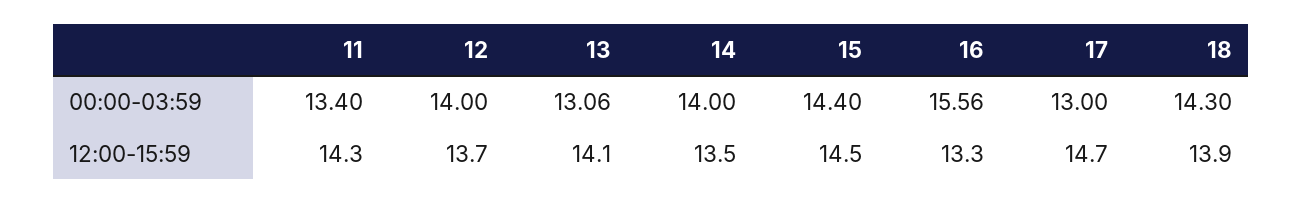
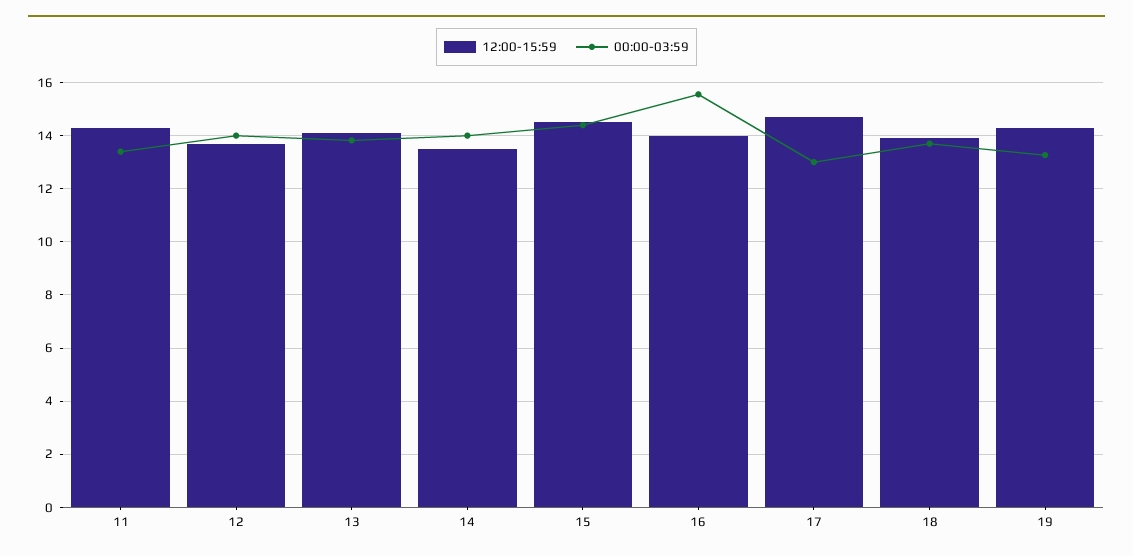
00:00-03:59, 13: 13.06 -> 13.75
00:00-03:59, 18: 14.3 -> 13.75
12:00-15:59, 16: 13.3 -> 14
12:00-15:59, 19: none -> 14.25
00:00-03:59, 19: none -> 13.25

